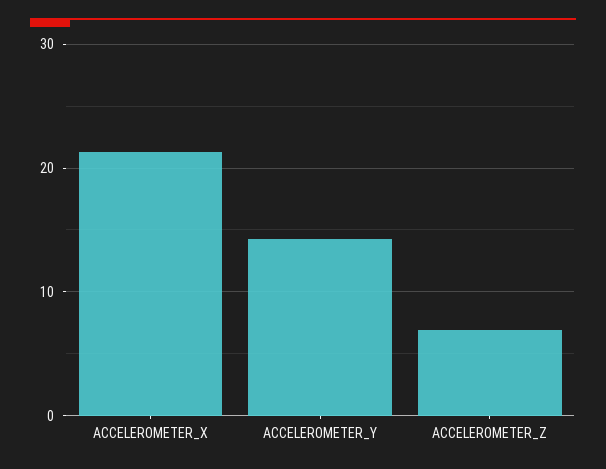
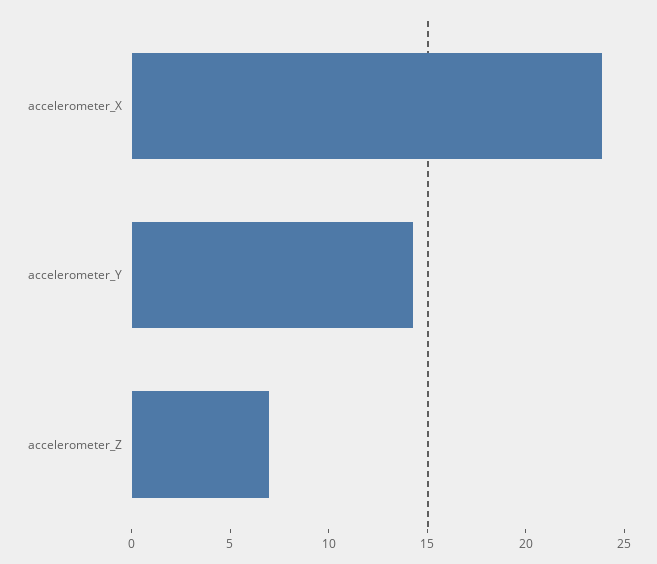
ACCELEROMETER_X: 21 -> 24

